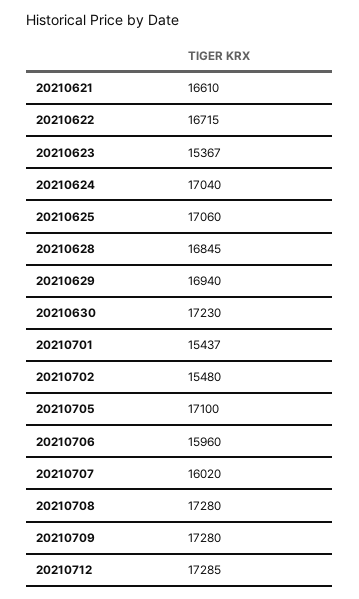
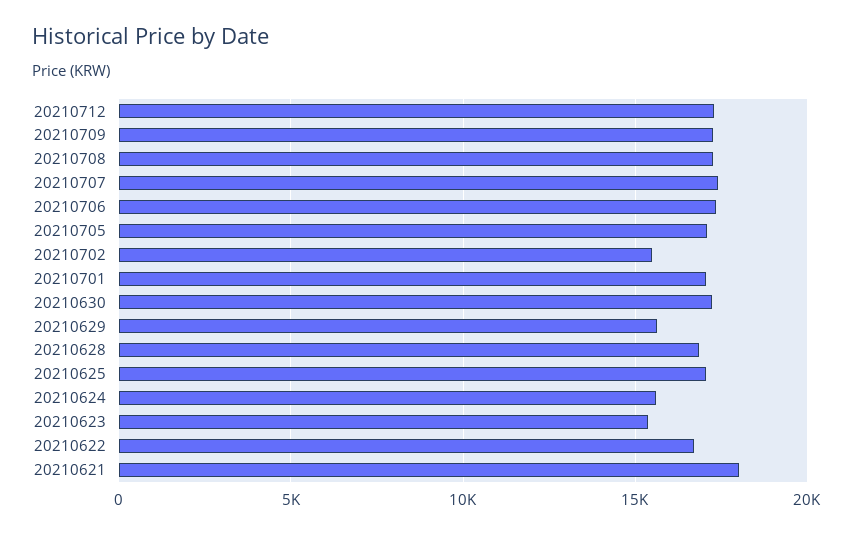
20210621: 16610 -> 18000
20210624: 17040 -> 15500
20210629: 16940 -> 15500
20210701: 15437 -> 17000
20210706: 15960 -> 17500
20210707: 16020 -> 17500

